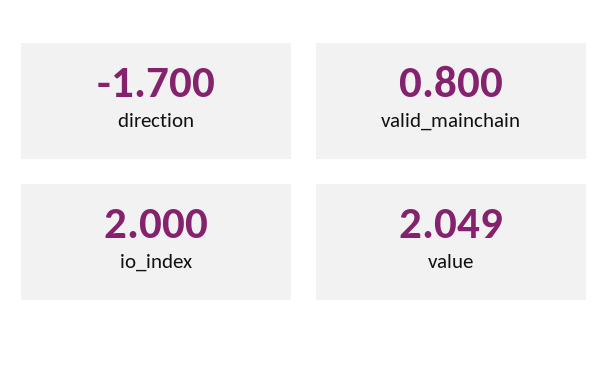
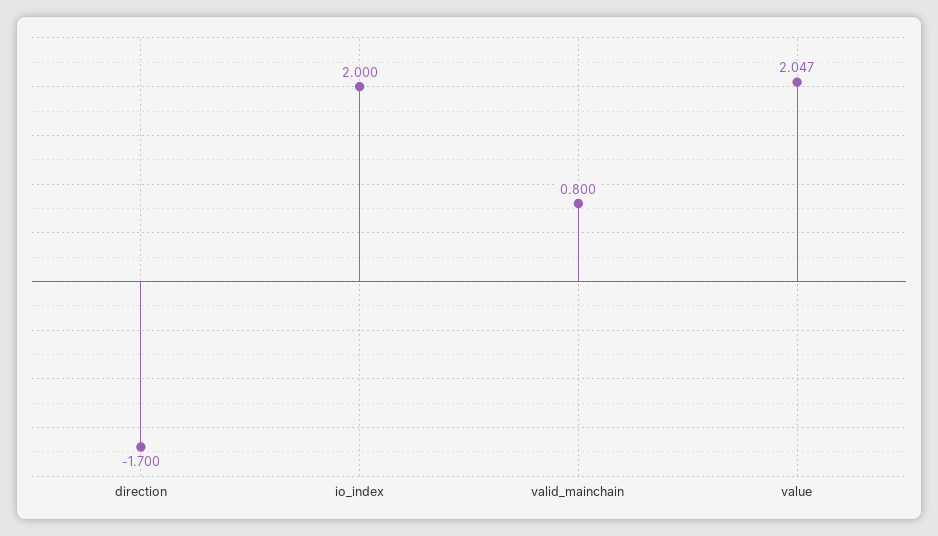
value: 2.049 -> 2.047

